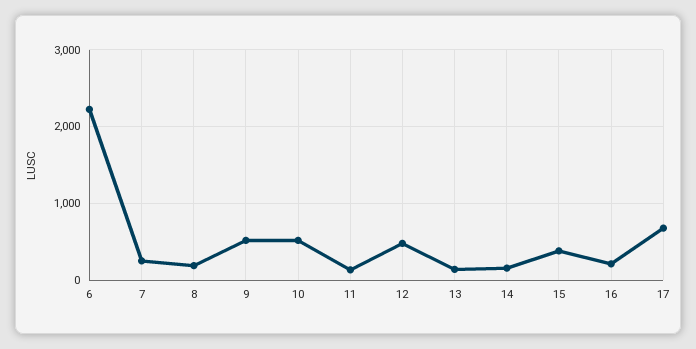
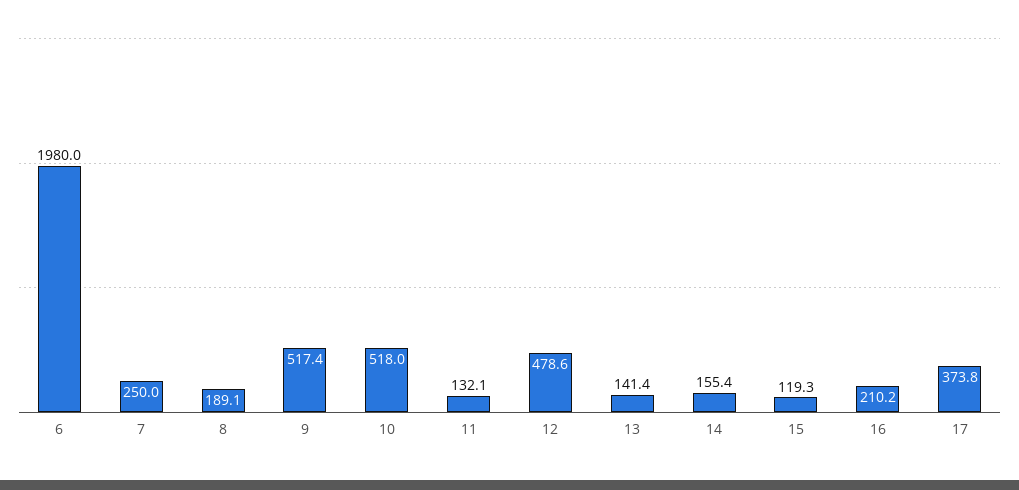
6: 2200 -> 1980
15: 400 -> 119.3
17: 700 -> 373.8

